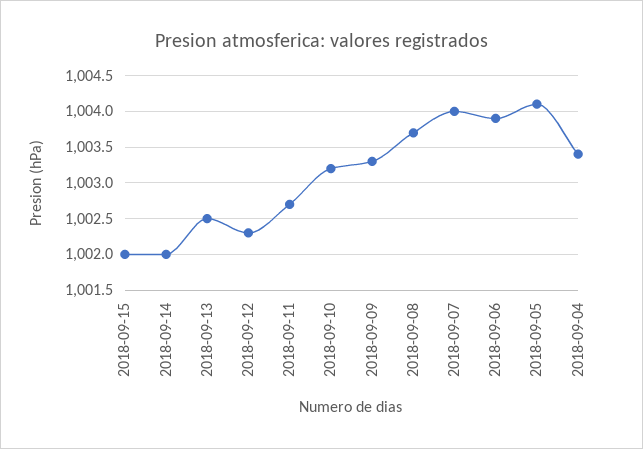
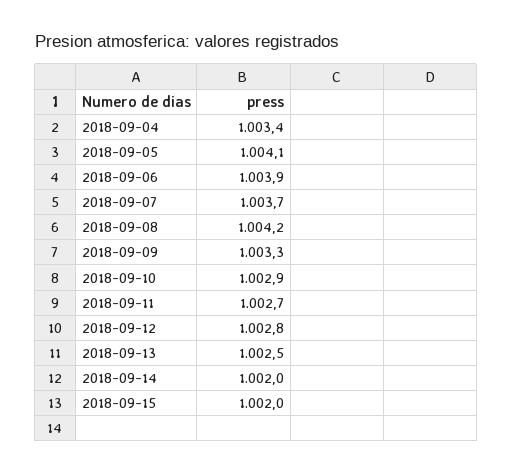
2018-09-12: 1002.3 -> 1002.8
2018-09-10: 1003.2 -> 1002.9
2018-09-08: 1003.7 -> 1004.2
2018-09-07: 1004 -> 1003.7

